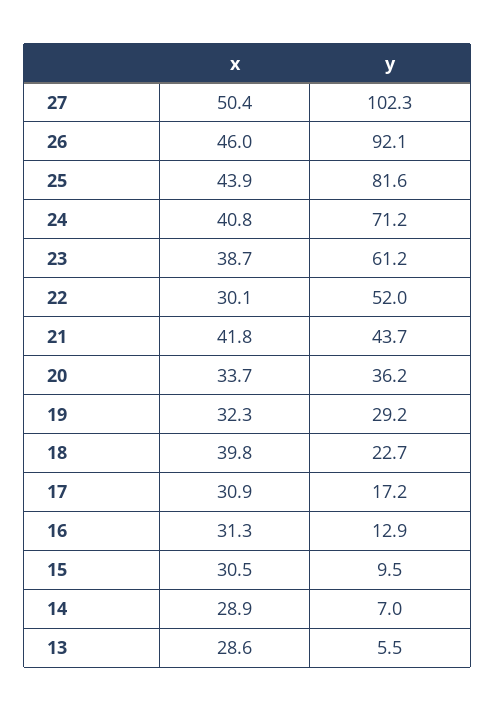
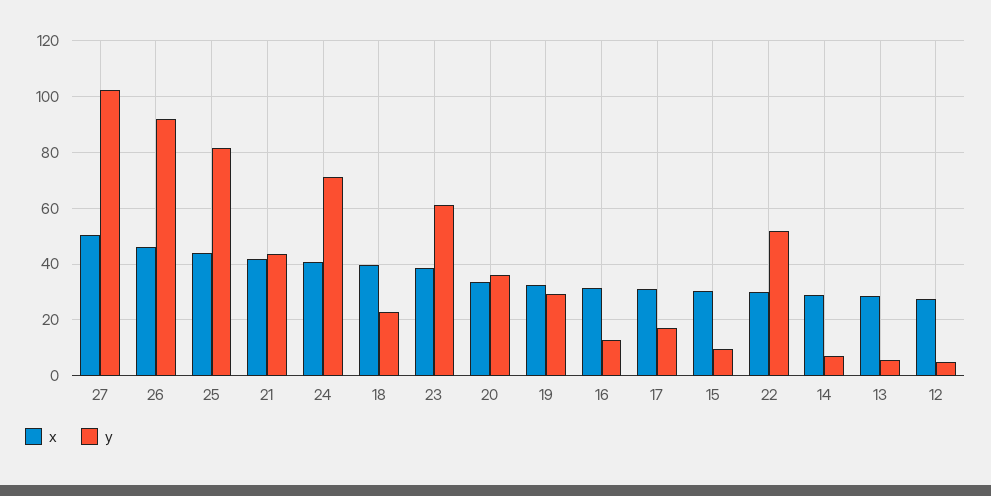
x, 12: none -> 27.5
y, 12: none -> 5

